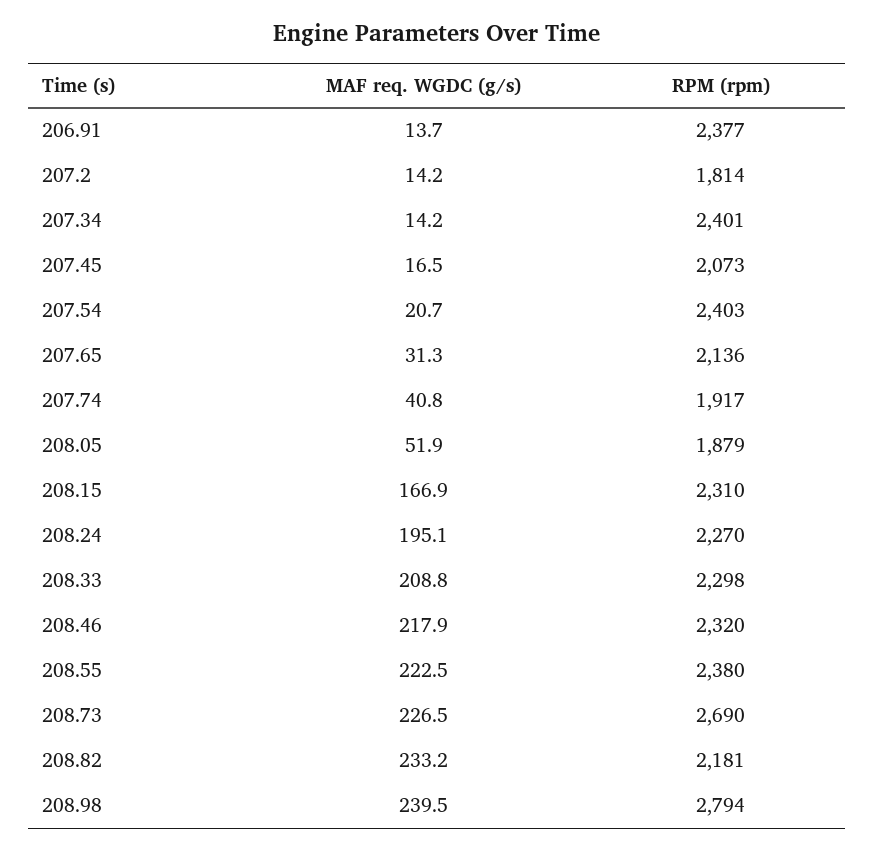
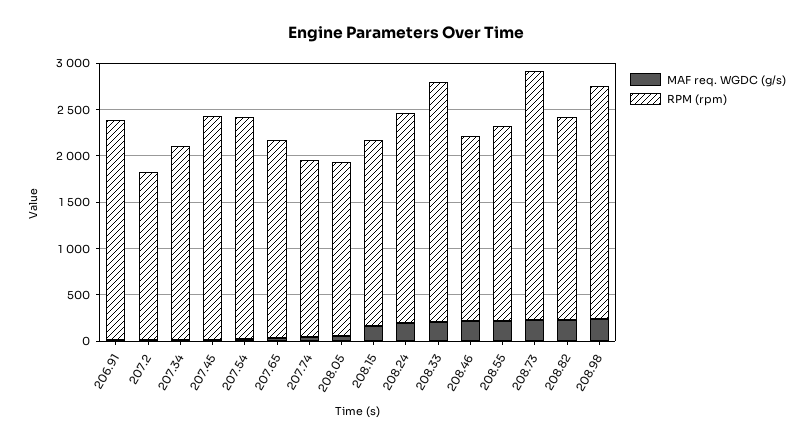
RPM (rpm), 207.34: 2401 -> 2100
RPM (rpm), 207.45: 2073 -> 2400
RPM (rpm), 208.15: 2310 -> 2000
RPM (rpm), 208.33: 2298 -> 2600
RPM (rpm), 208.46: 2320 -> 2000
RPM (rpm), 208.55: 2380 -> 2100
RPM (rpm), 208.98: 2794 -> 2500

